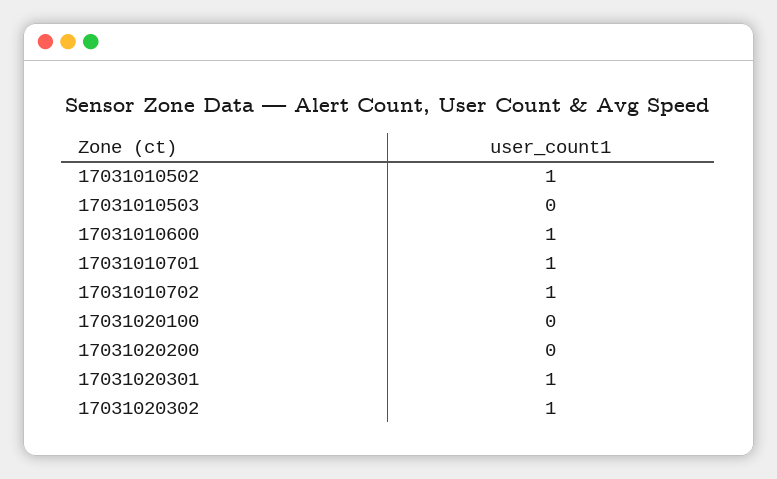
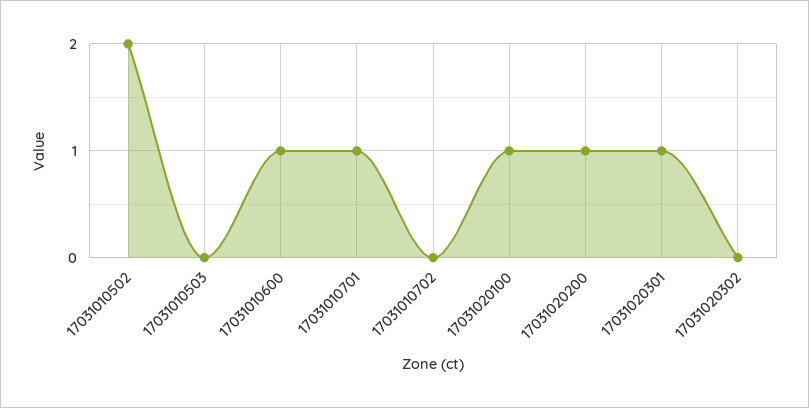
17031010502: 1 -> 2
17031010702: 1 -> 0
17031020100: 0 -> 1
17031020200: 0 -> 1
17031020302: 1 -> 0

